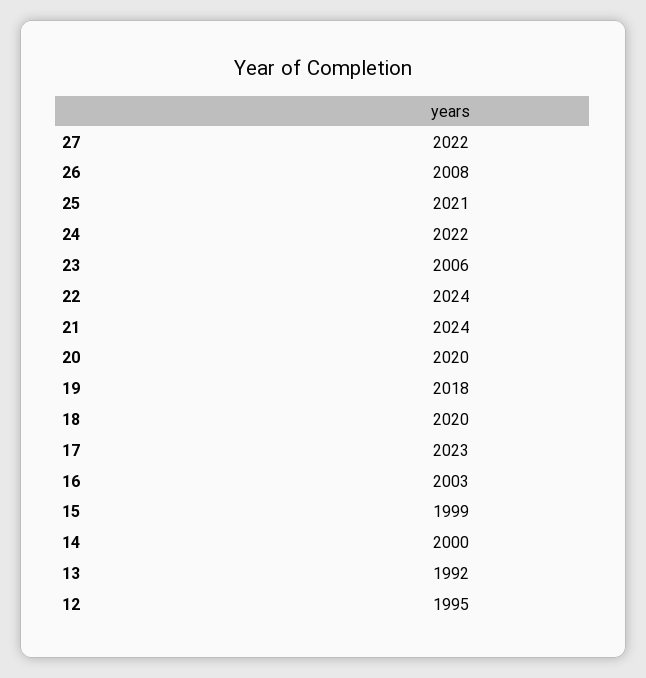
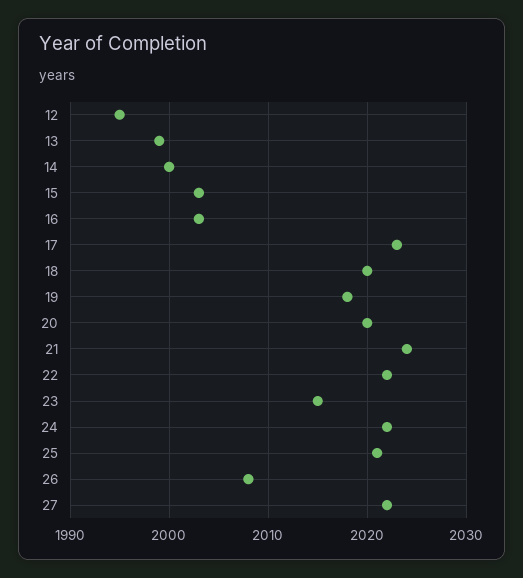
23: 2006 -> 2015
22: 2024 -> 2022
15: 1999 -> 2003
13: 1992 -> 1999

